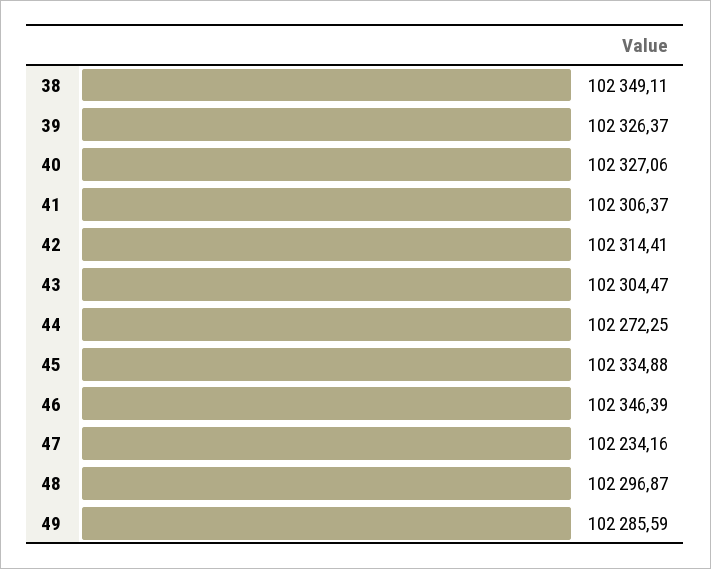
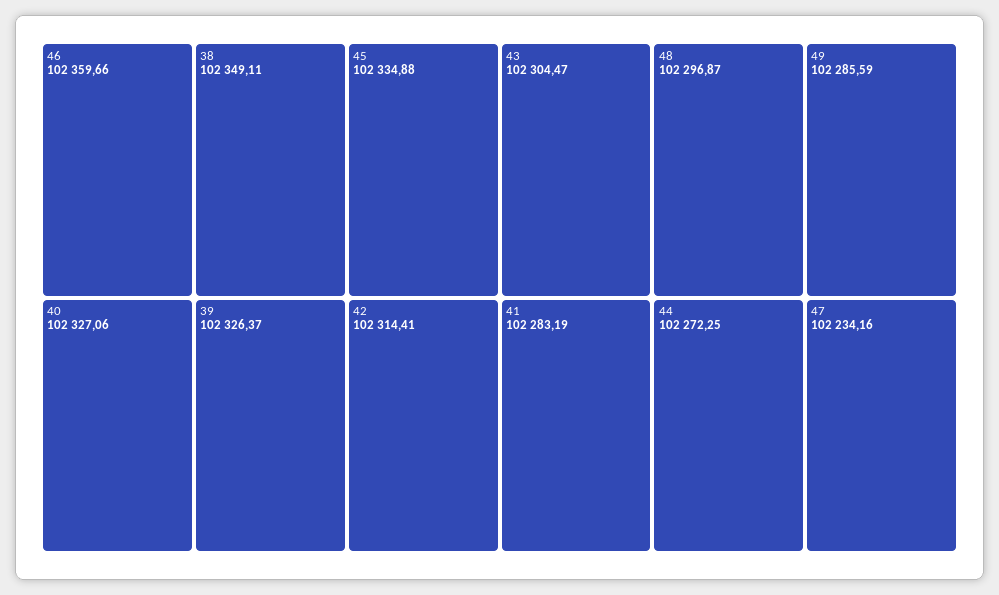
41: 102306.37 -> 102283.19
46: 102346.39 -> 102359.66

